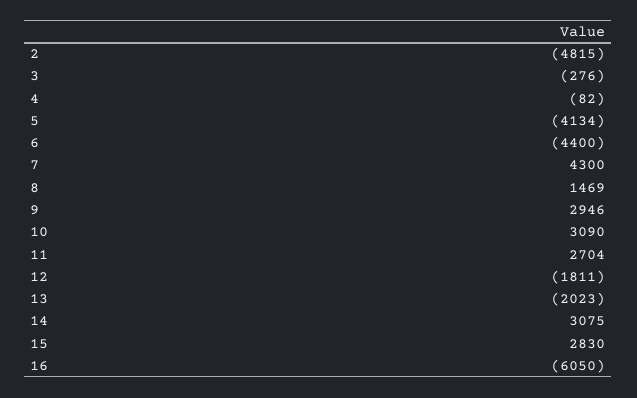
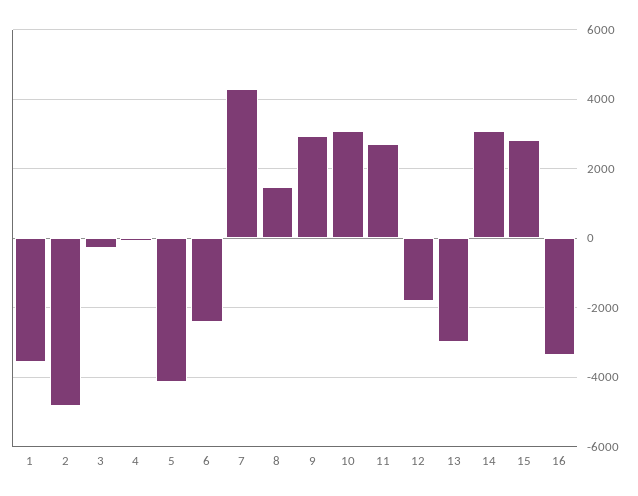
6: -4400 -> -2400
13: -2023 -> -3000
16: -6050 -> -3400
1: none -> -3600

